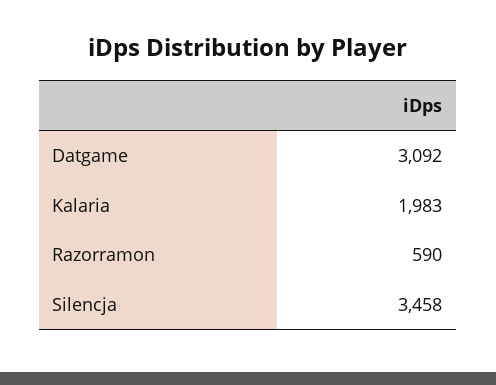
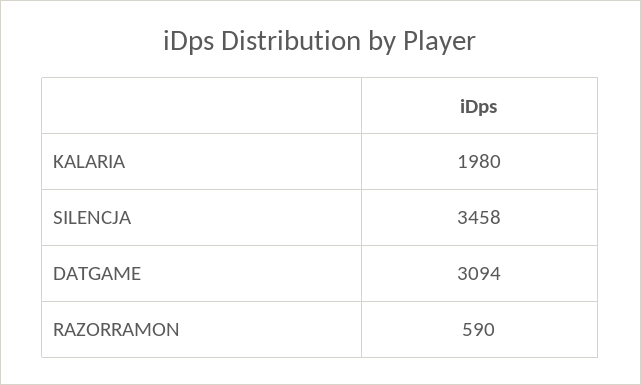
Datgame: 3092 -> 3094
Kalaria: 1983 -> 1980

